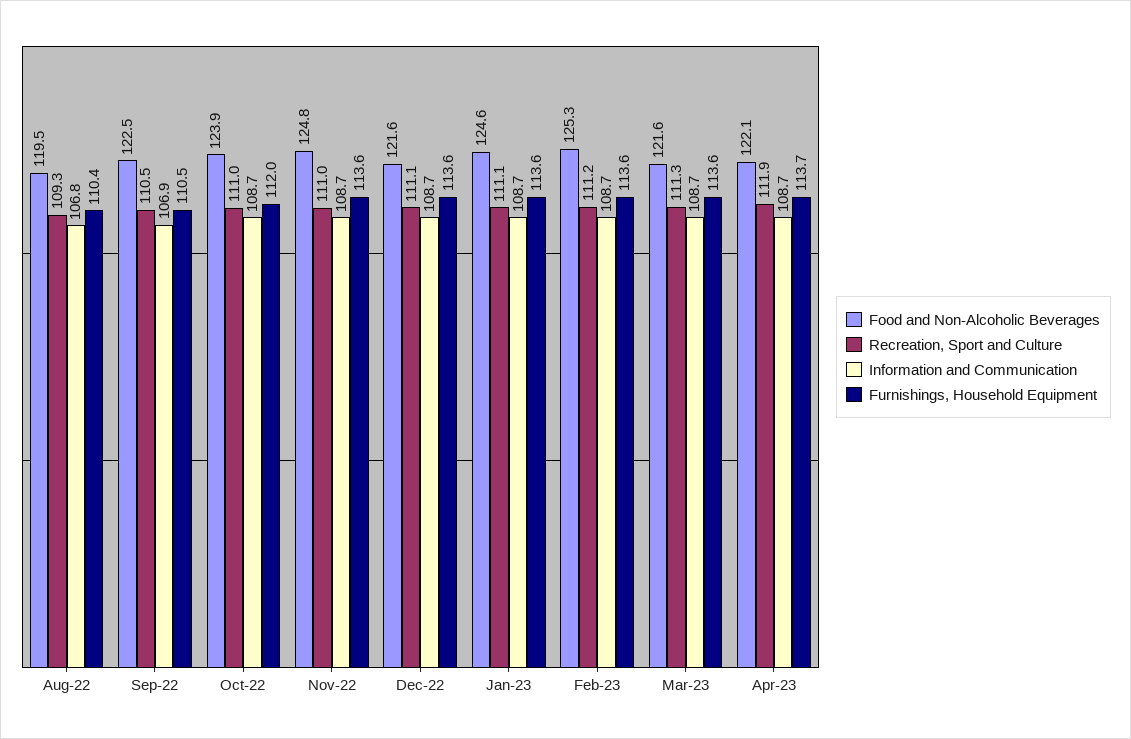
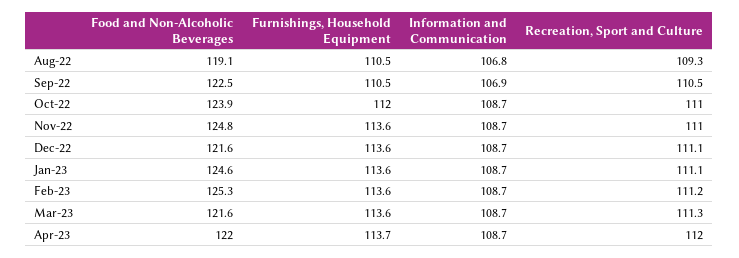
Food and Non-Alcoholic Beverages, Aug-22: 119.5 -> 119.1
Furnishings, Household Equipment, Aug-22: 110.4 -> 110.5
Food and Non-Alcoholic Beverages, Apr-23: 122.1 -> 122
Recreation, Sport and Culture, Apr-23: 111.9 -> 112

